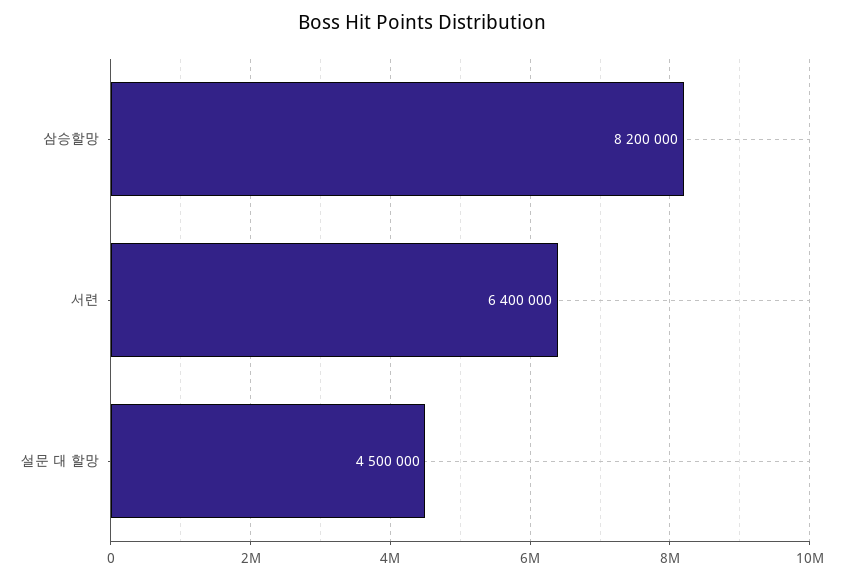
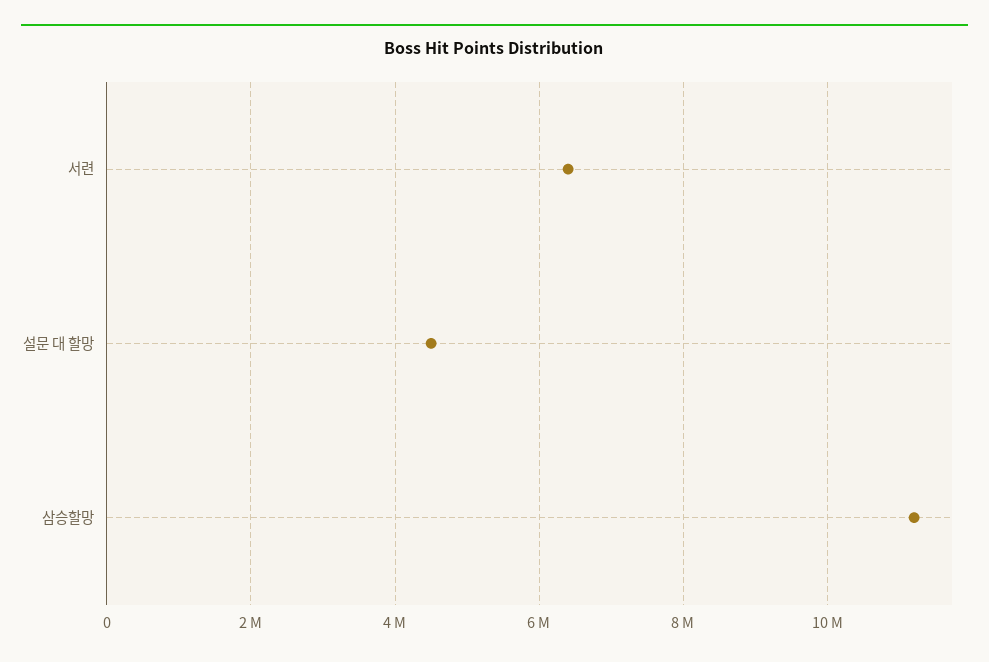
삼승할망: 8200000 -> 11200000

